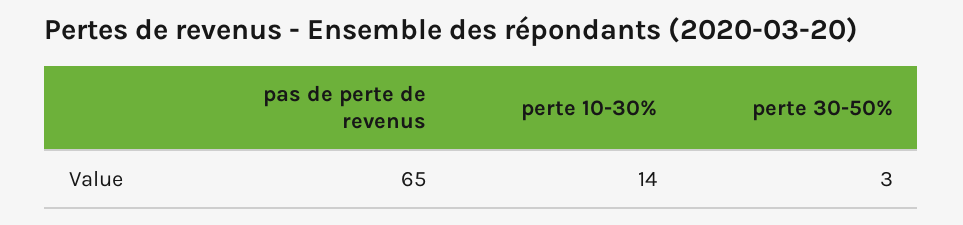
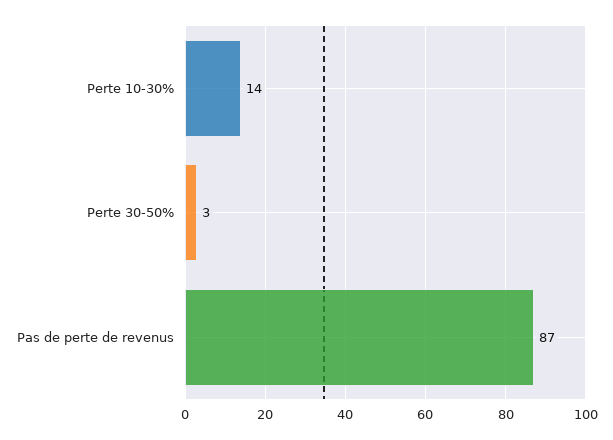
pas de perte de revenus: 65 -> 87

